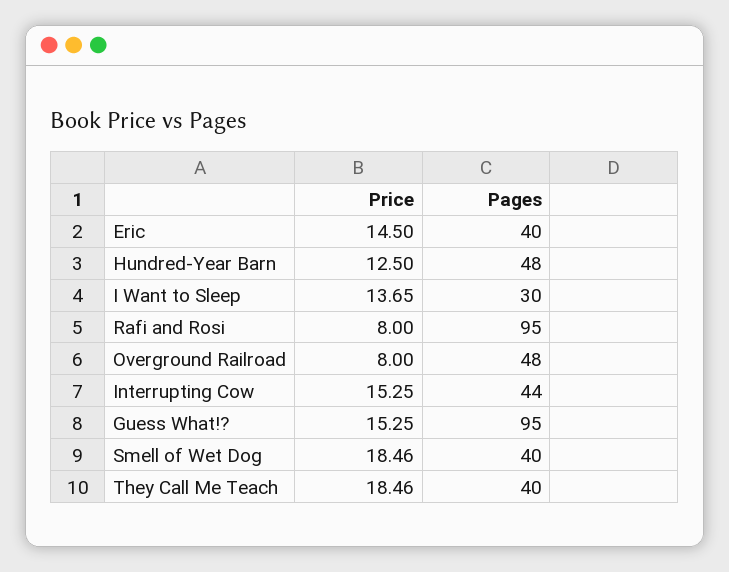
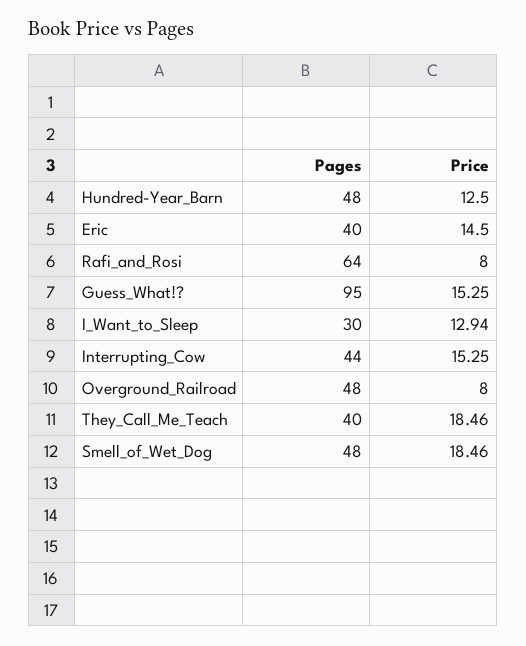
Price, I Want to Sleep: 13.65 -> 12.94
Pages, Rafi and Rosi: 95 -> 64
Pages, Smell of Wet Dog: 40 -> 48

